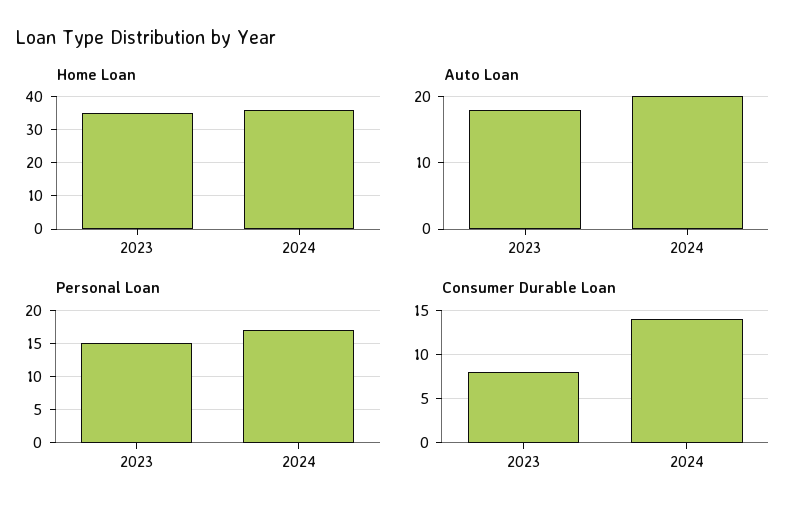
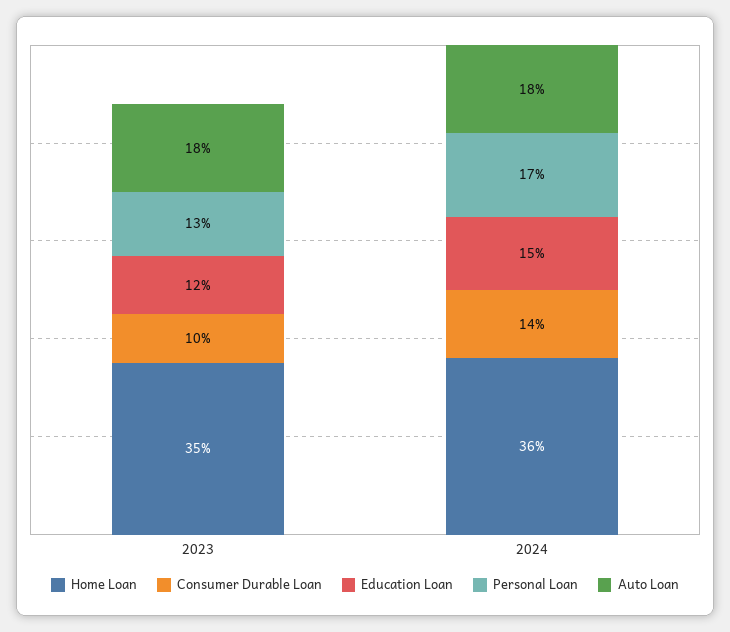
Auto Loan, 2024: 20 -> 18
Personal Loan, 2023: 15 -> 13
Consumer Durable Loan, 2023: 8 -> 10
Education Loan, 2023: none -> 12
Education Loan, 2024: none -> 15

